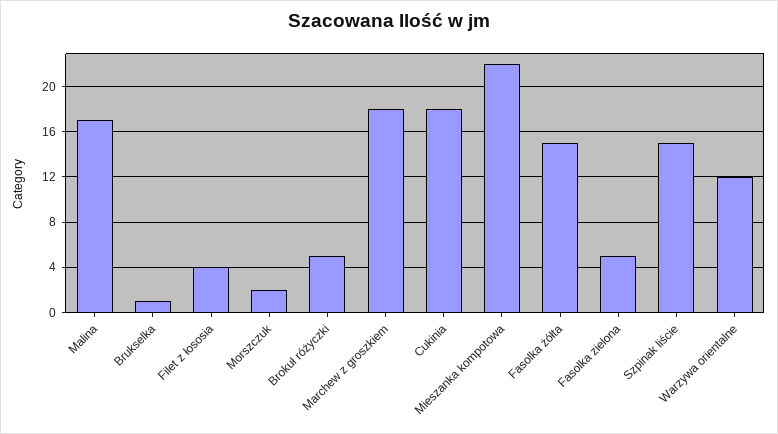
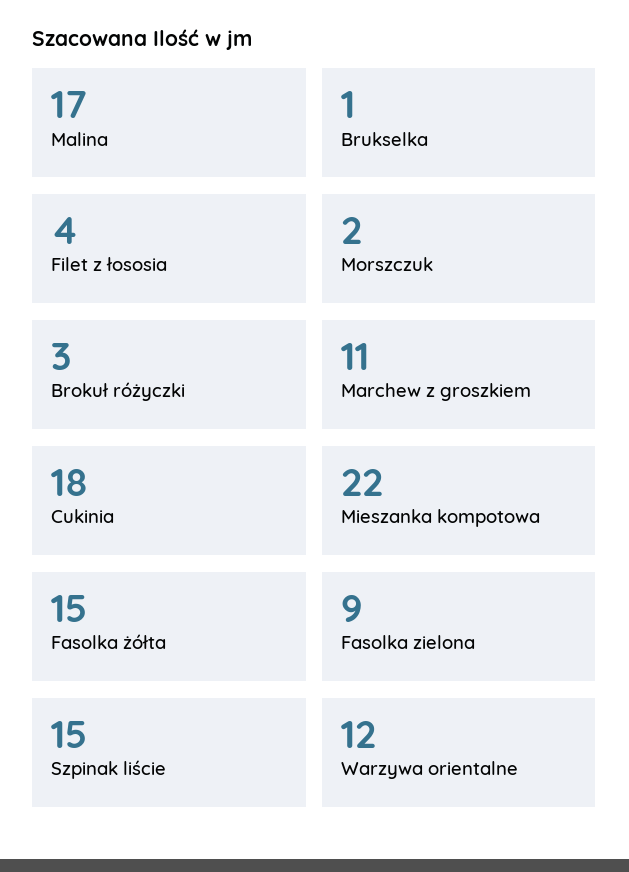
Brokuł różyczki: 5 -> 3
Marchew z groszkiem: 18 -> 11
Fasolka zielona: 5 -> 9

